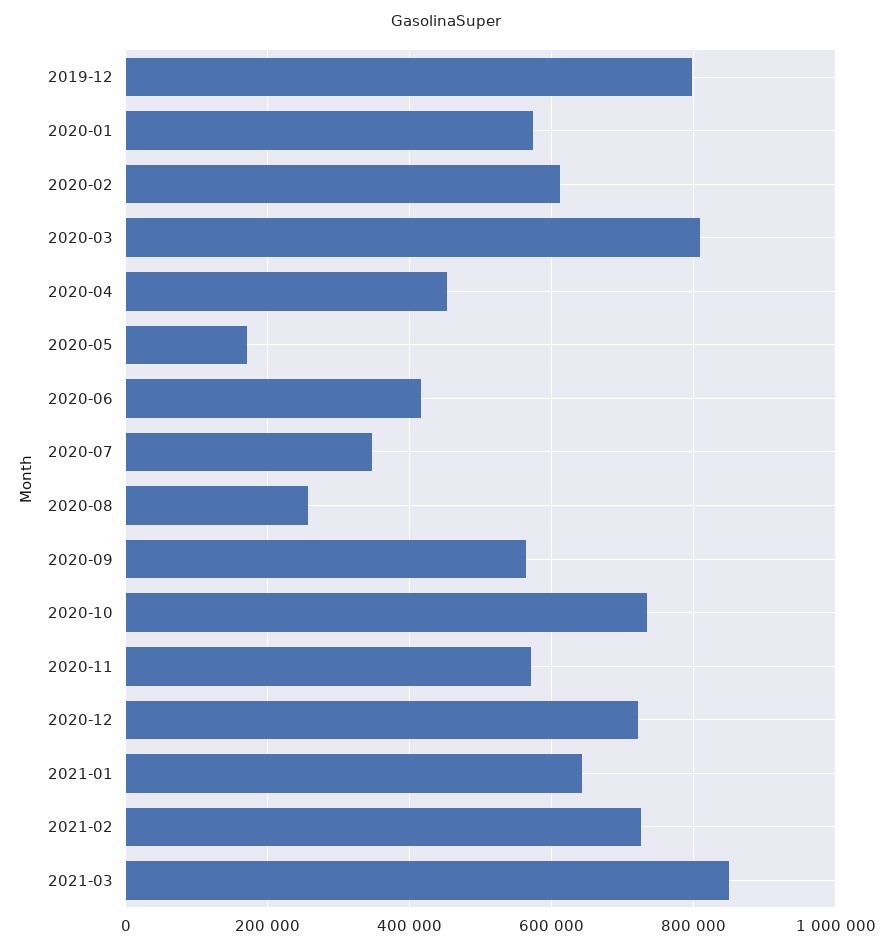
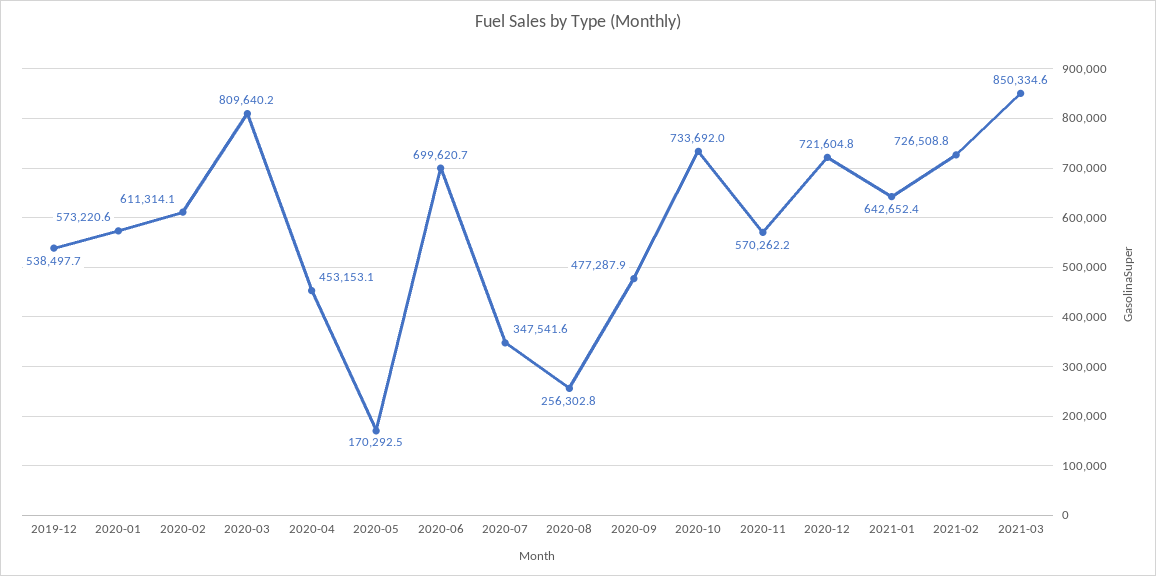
2019-12: 800000 -> 538497.7
2020-06: 420000 -> 699620.7
2020-09: 560000 -> 477287.9

